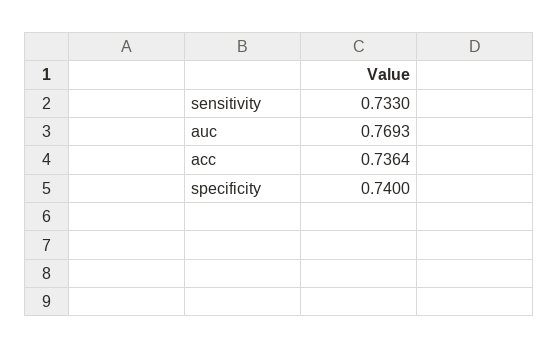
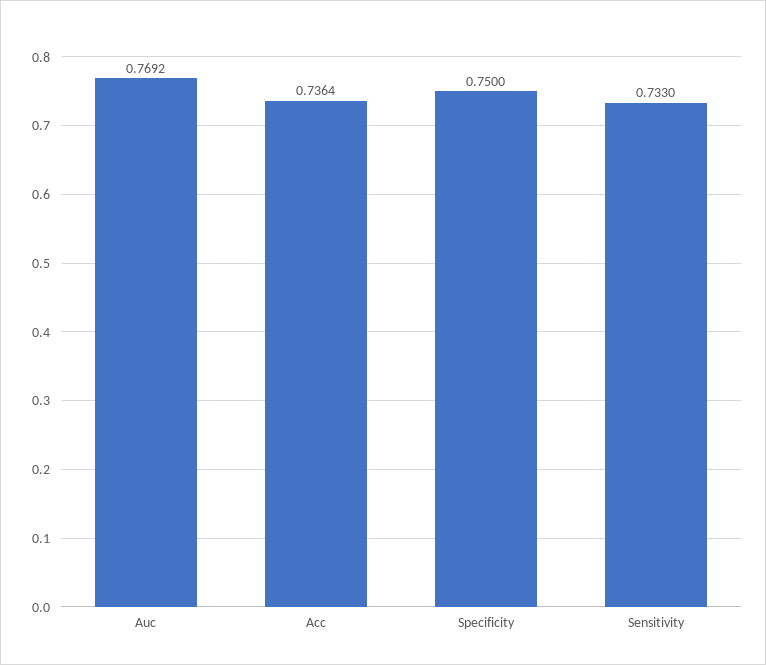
auc: 0.7693 -> 0.7692
specificity: 0.74 -> 0.75

